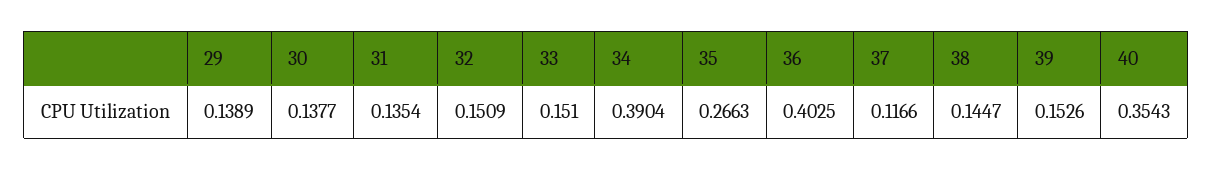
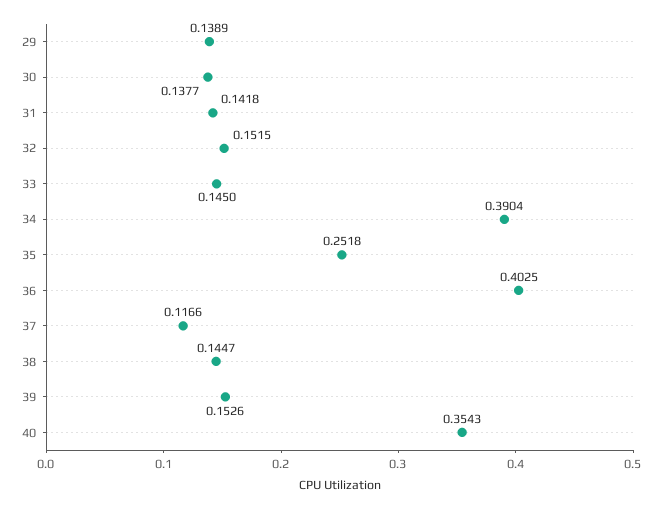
31: 0.1354 -> 0.1418
32: 0.1509 -> 0.1515
33: 0.151 -> 0.145
35: 0.2663 -> 0.2518

